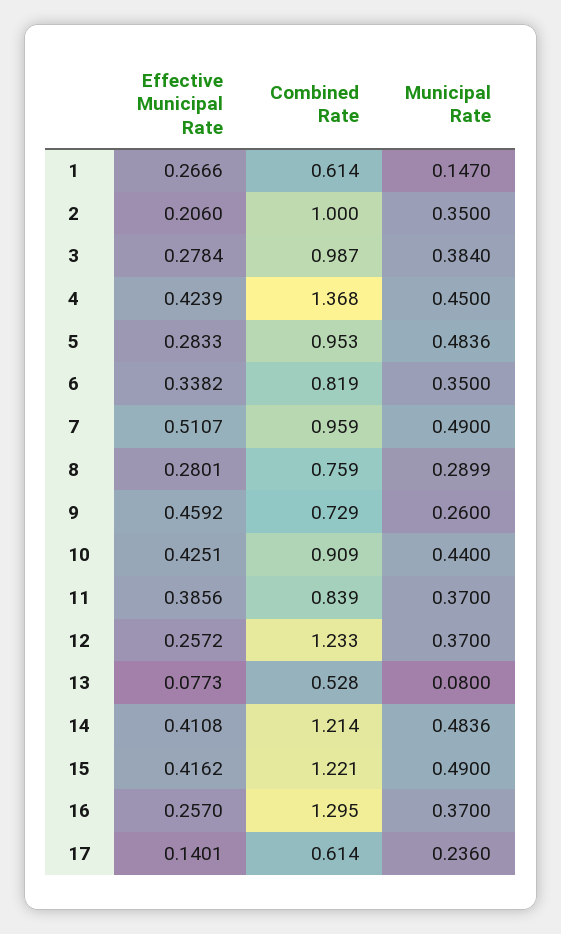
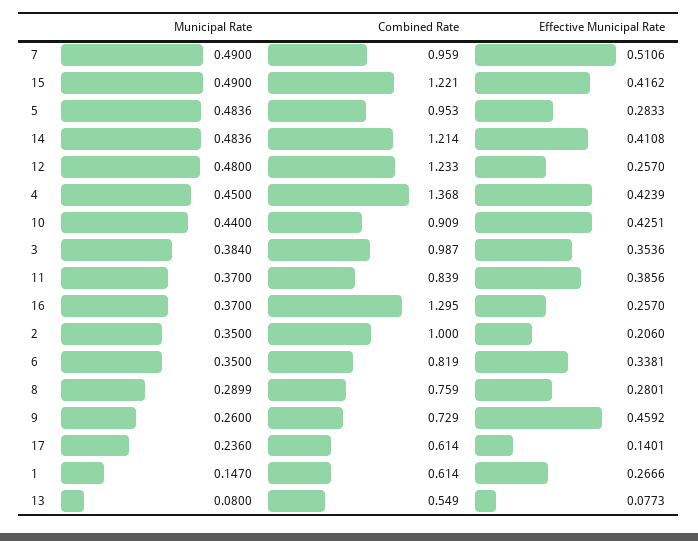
Effective Municipal Rate, 3: 0.2784 -> 0.3536
Effective Municipal Rate, 6: 0.3382 -> 0.3381
Effective Municipal Rate, 7: 0.5107 -> 0.5106
Effective Municipal Rate, 12: 0.2572 -> 0.257
Municipal Rate, 12: 0.37 -> 0.48
Combined Rate, 13: 0.528 -> 0.549

